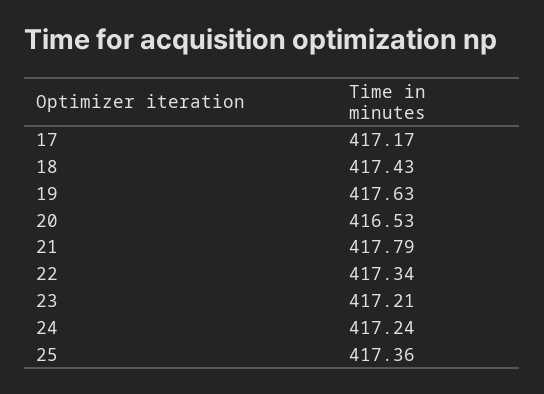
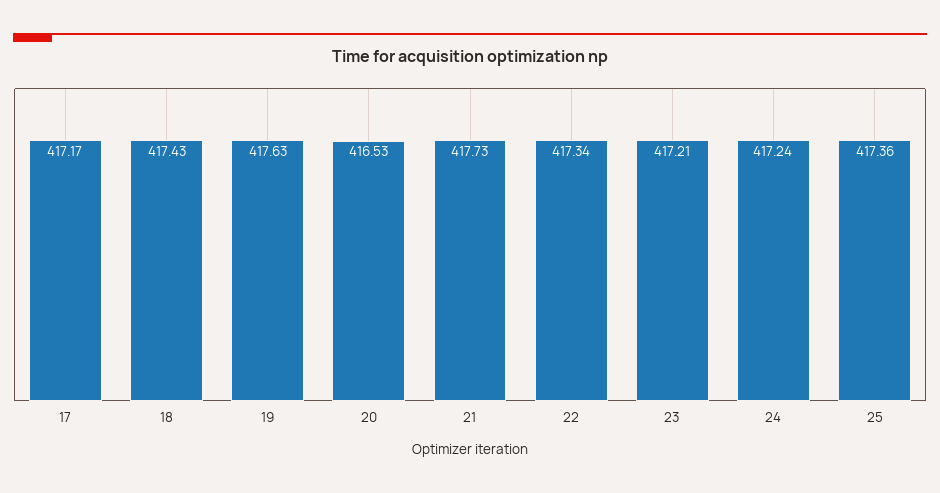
21: 417.79 -> 417.73

